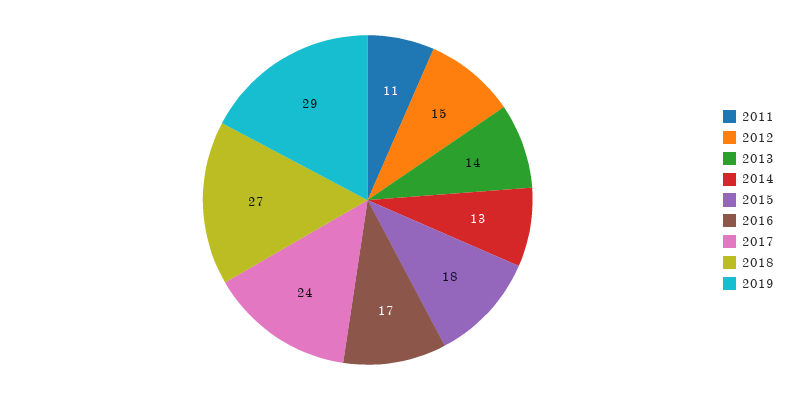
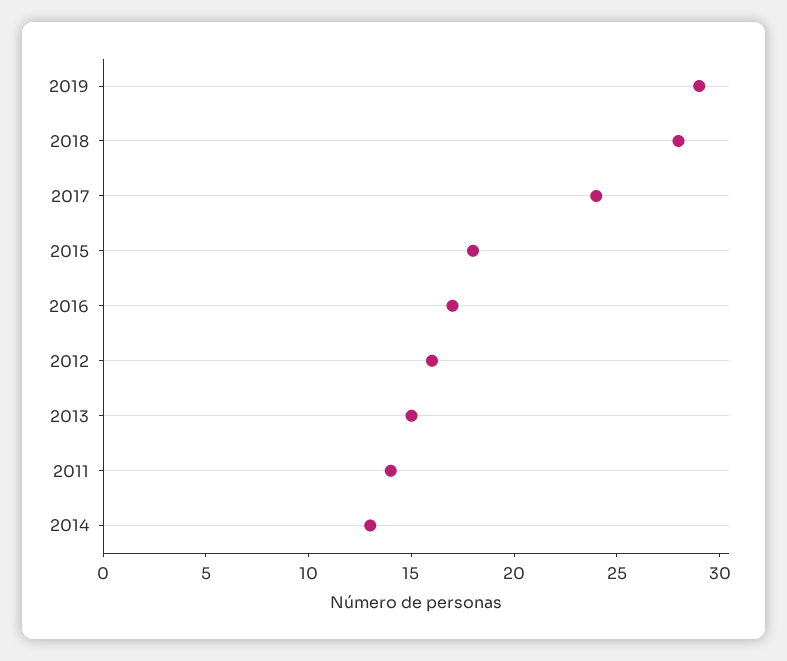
2011: 11 -> 14
2012: 15 -> 16
2013: 14 -> 15
2018: 27 -> 28

